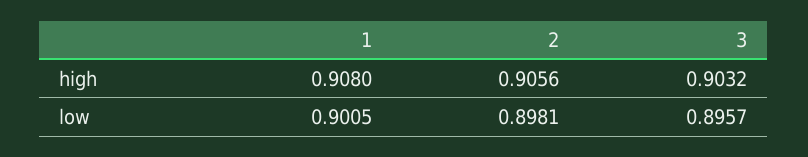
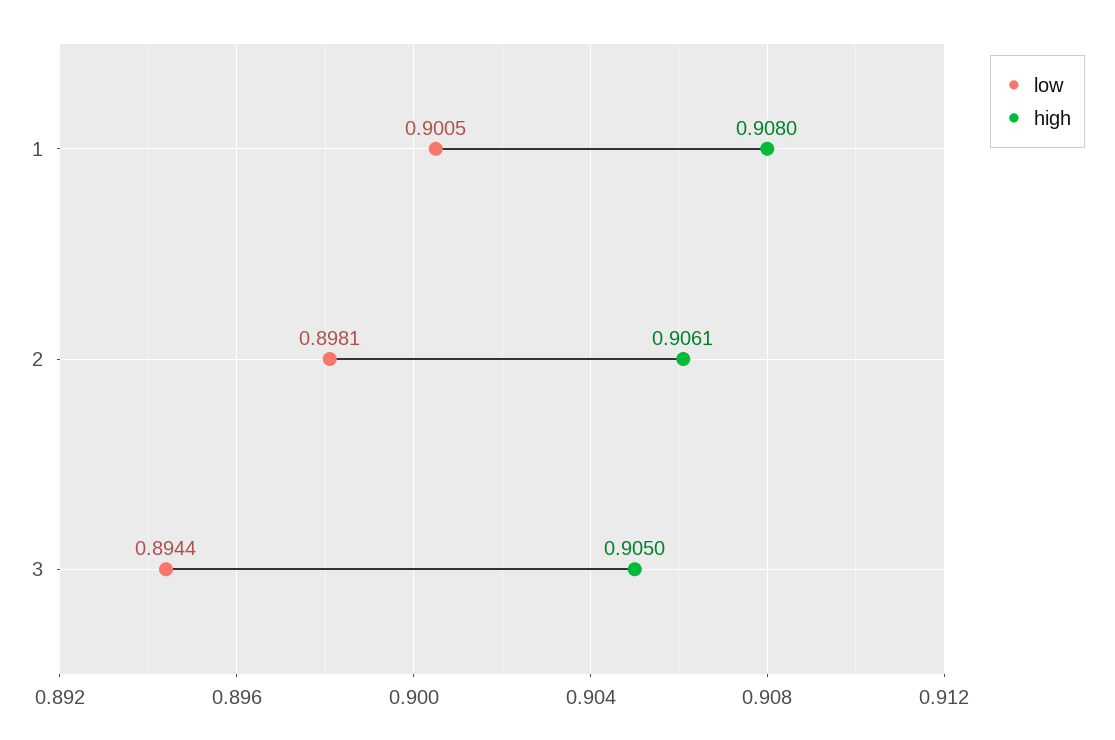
high, 2: 0.9056 -> 0.9061
high, 3: 0.9032 -> 0.905
low, 3: 0.8957 -> 0.8944

